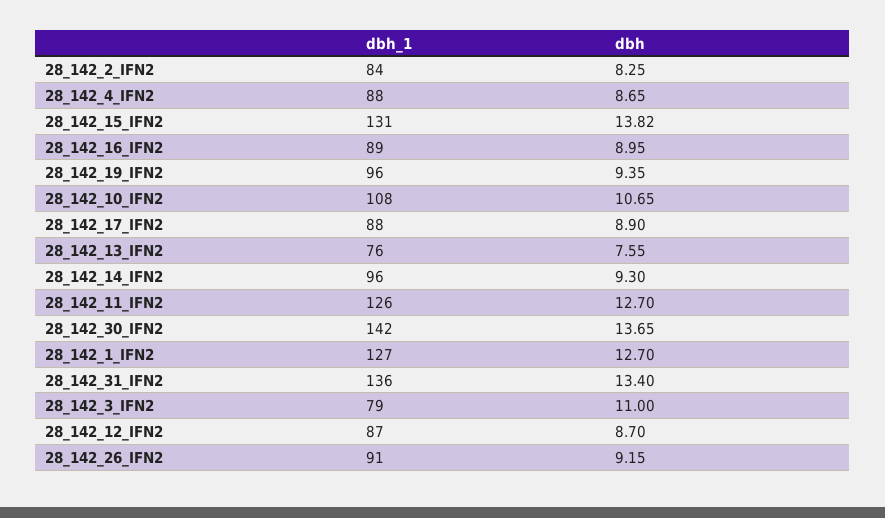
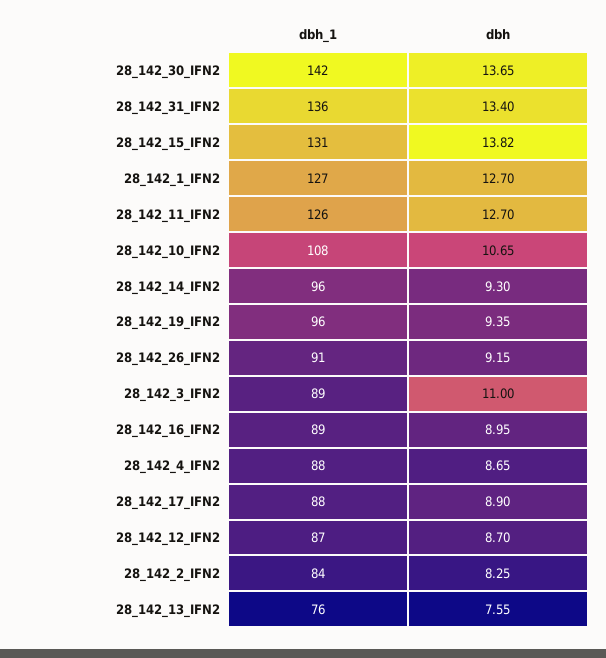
dbh_1, 28_142_3_IFN2: 79 -> 89

